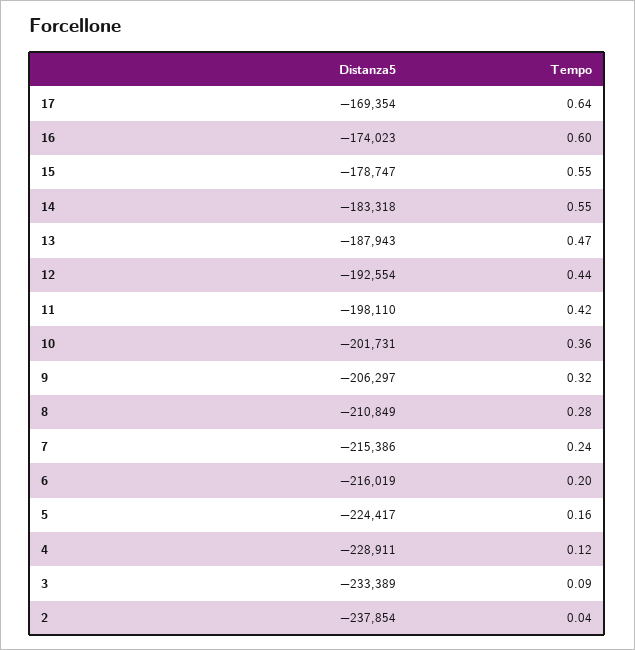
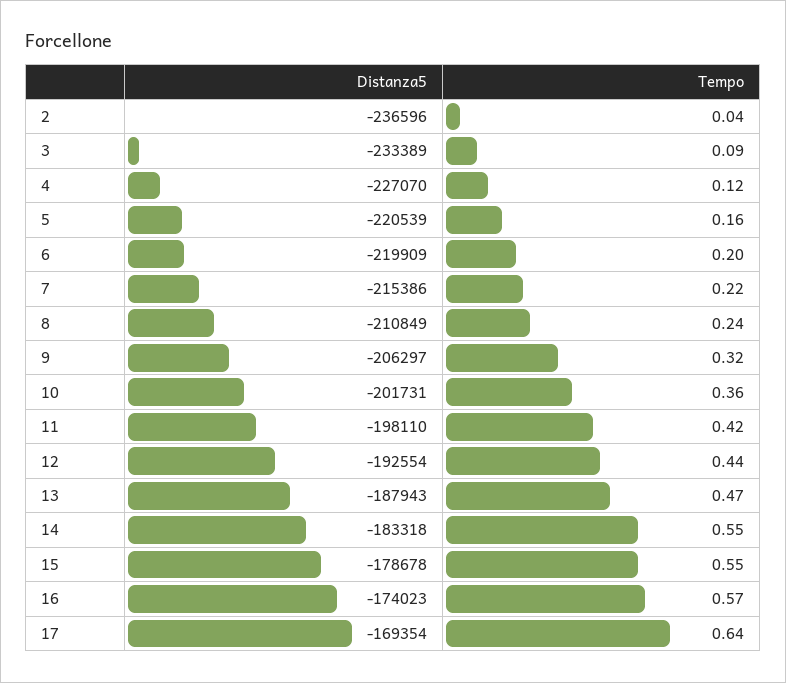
Tempo, 16: 0.6 -> 0.57
Distanza5, 15: -178747 -> -178678
Tempo, 8: 0.28 -> 0.24
Tempo, 7: 0.24 -> 0.22
Distanza5, 6: -216019 -> -219909
Distanza5, 5: -224417 -> -220539
Distanza5, 4: -228911 -> -227070
Distanza5, 2: -237854 -> -236596

